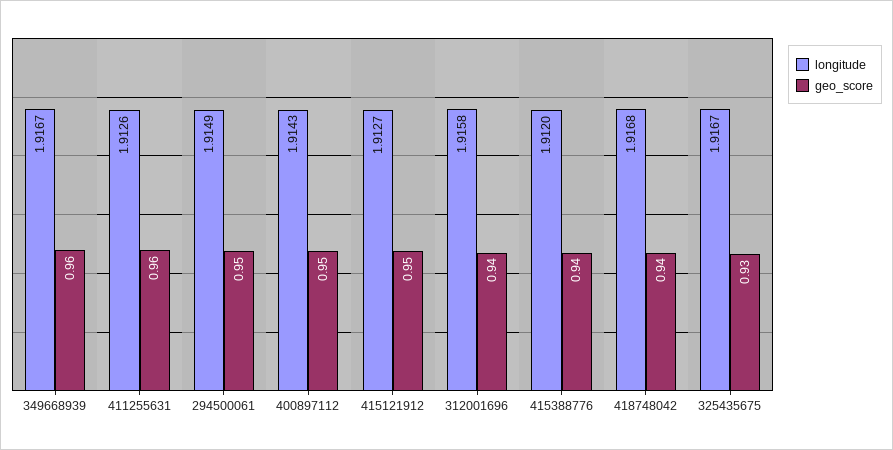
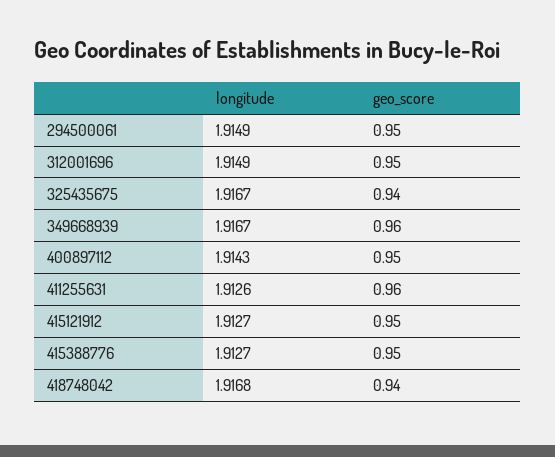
longitude, 312001696: 1.9158 -> 1.9149
geo_score, 312001696: 0.94 -> 0.95
longitude, 415388776: 1.912 -> 1.9127
geo_score, 415388776: 0.94 -> 0.95
geo_score, 325435675: 0.93 -> 0.94

